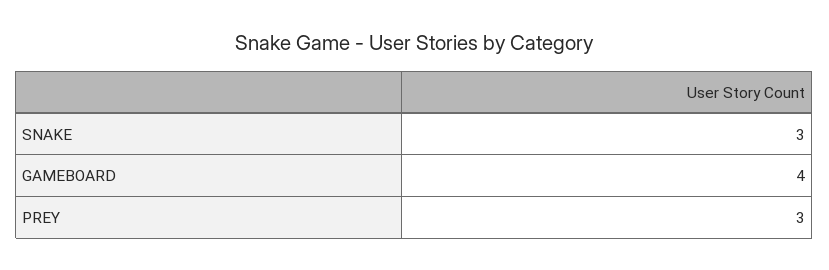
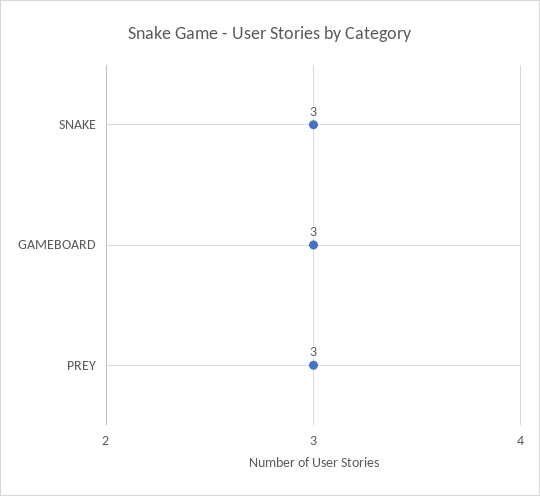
GAMEBOARD: 4 -> 3

